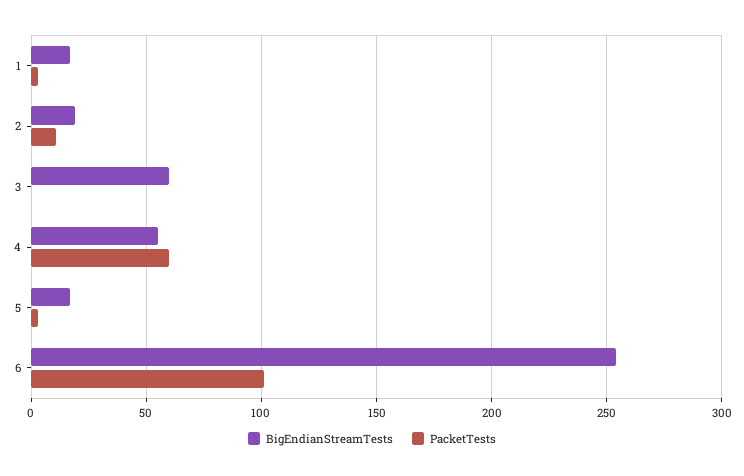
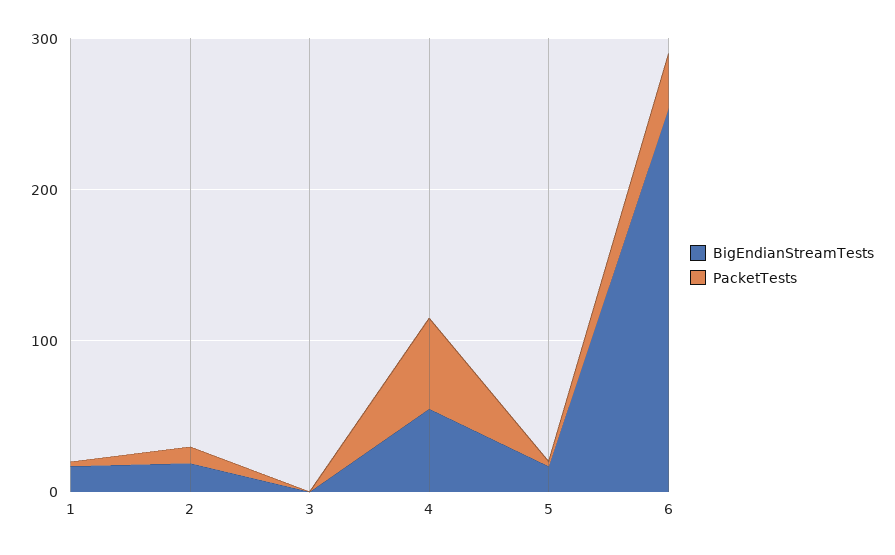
BigEndianStreamTests, 3: 60 -> 0
PacketTests, 6: 100 -> 40

